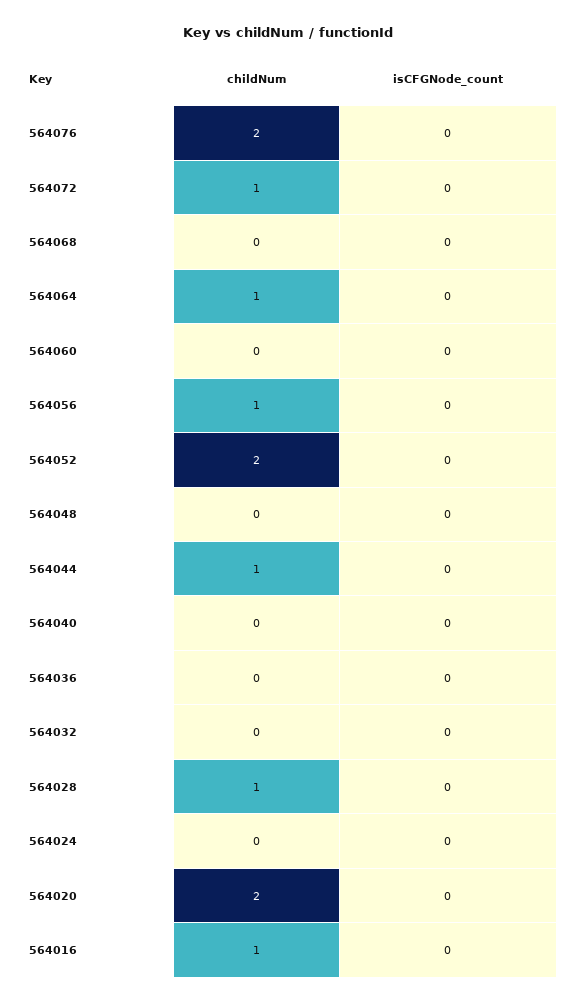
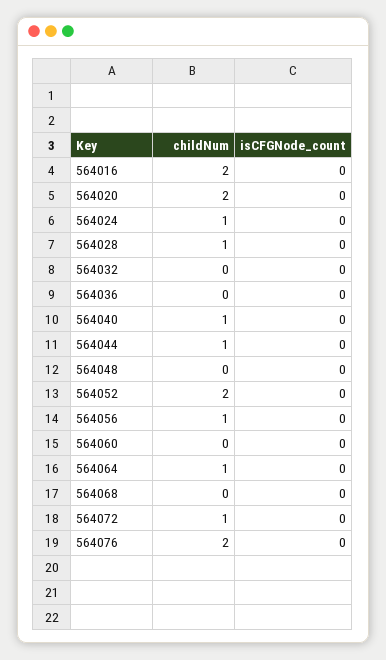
childNum, 564040: 0 -> 1
childNum, 564024: 0 -> 1
childNum, 564016: 1 -> 2

